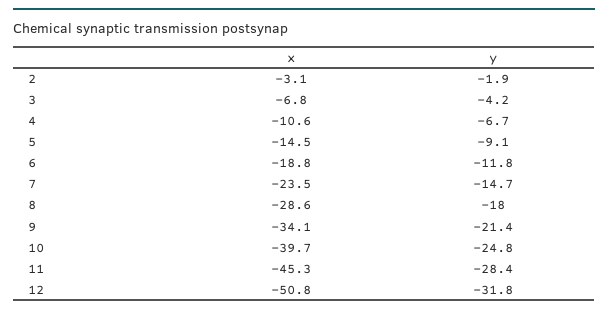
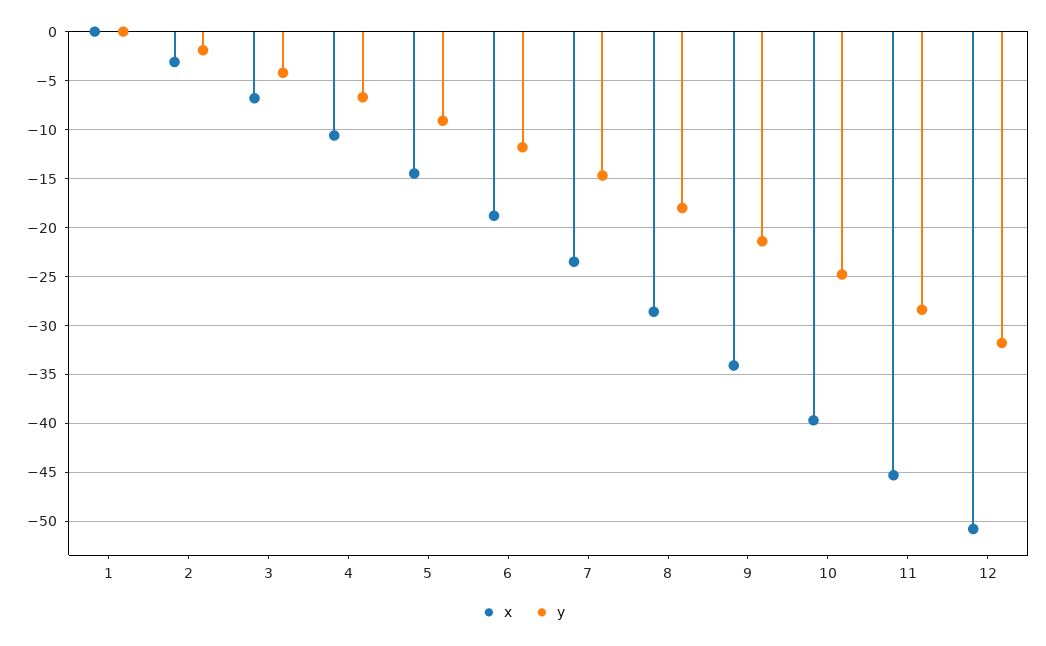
x, 1: none -> 0
y, 1: none -> 0

